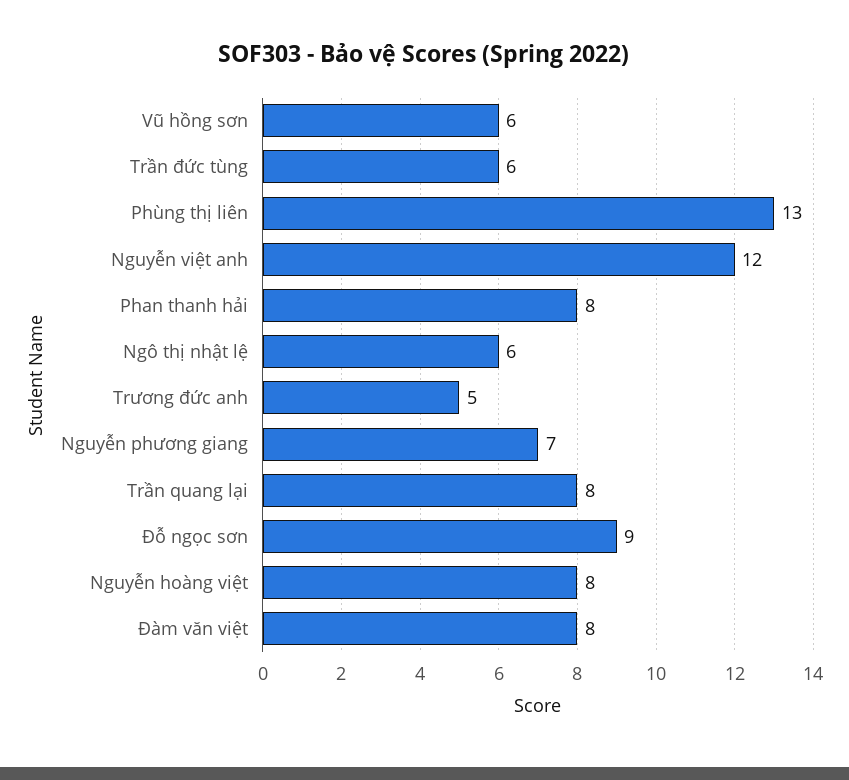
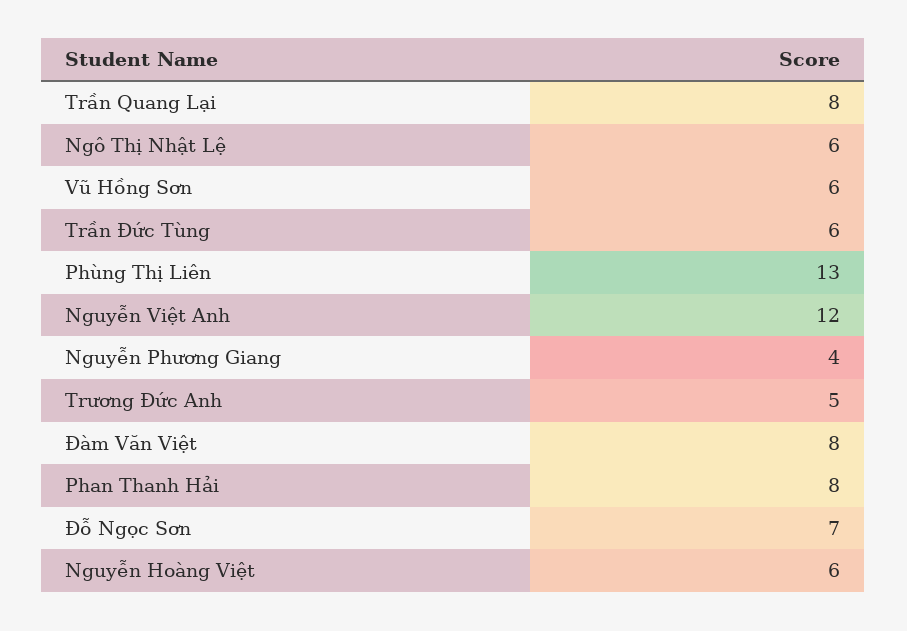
Nguyễn phương giang: 7 -> 4
Đỗ ngọc sơn: 9 -> 7
Nguyễn hoàng việt: 8 -> 6

